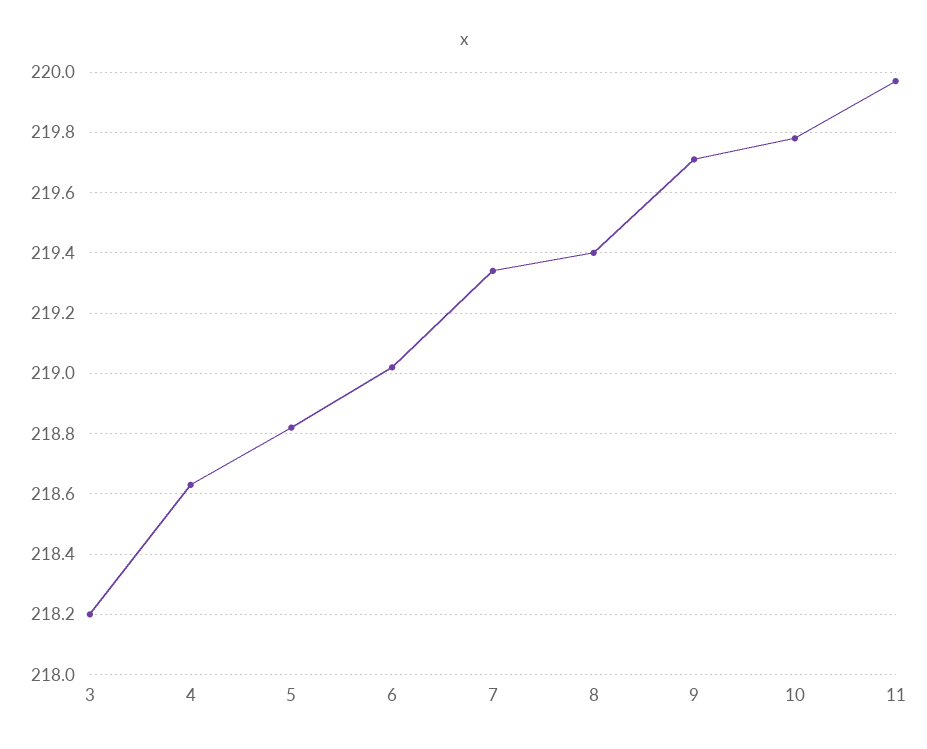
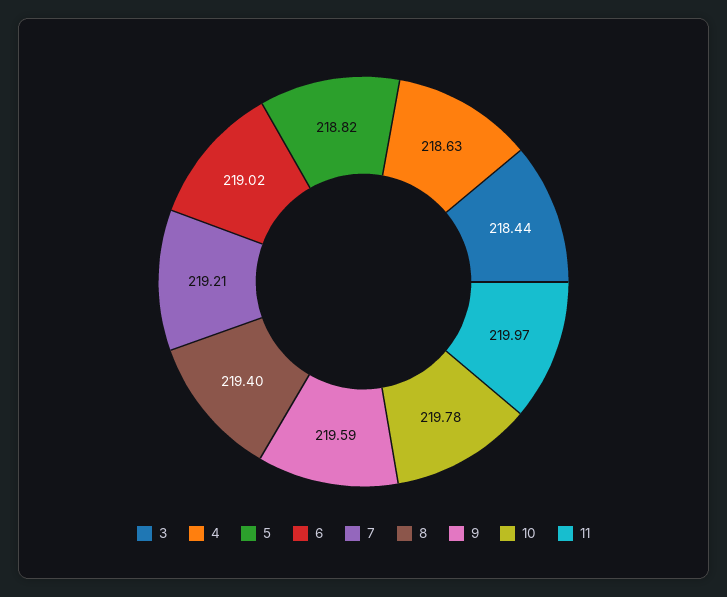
3: 218.2 -> 218.44
7: 219.35 -> 219.21
9: 219.7 -> 219.59

